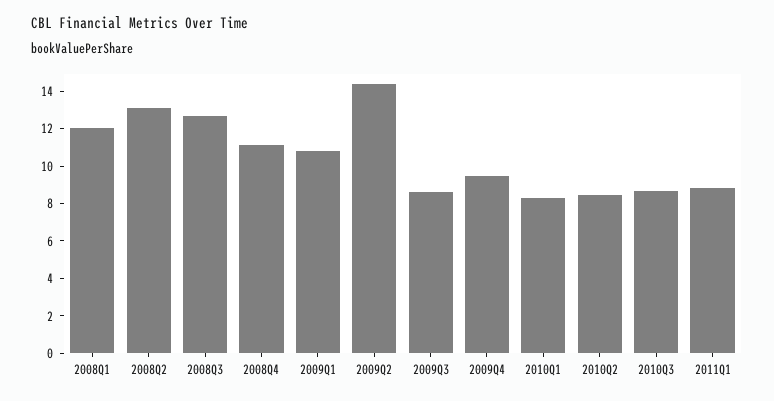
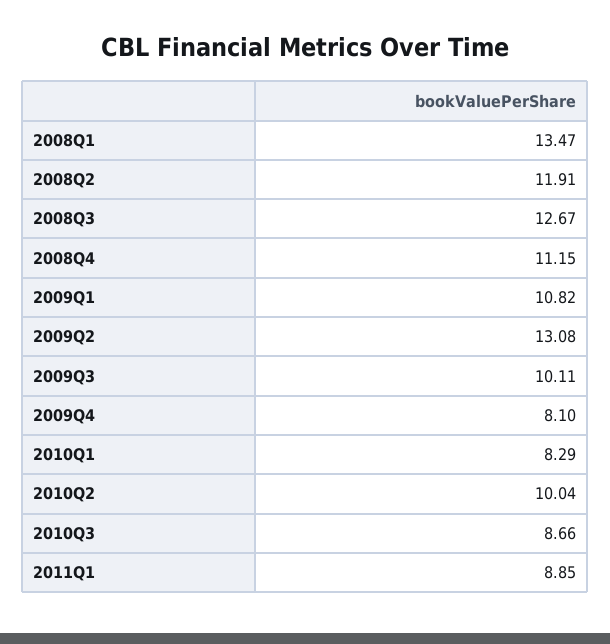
2008Q1: 12 -> 13.47
2008Q2: 13 -> 11.91
2009Q2: 14.5 -> 13.08
2009Q3: 8.5 -> 10.11
2009Q4: 9.5 -> 8.1
2010Q2: 8.5 -> 10.04

